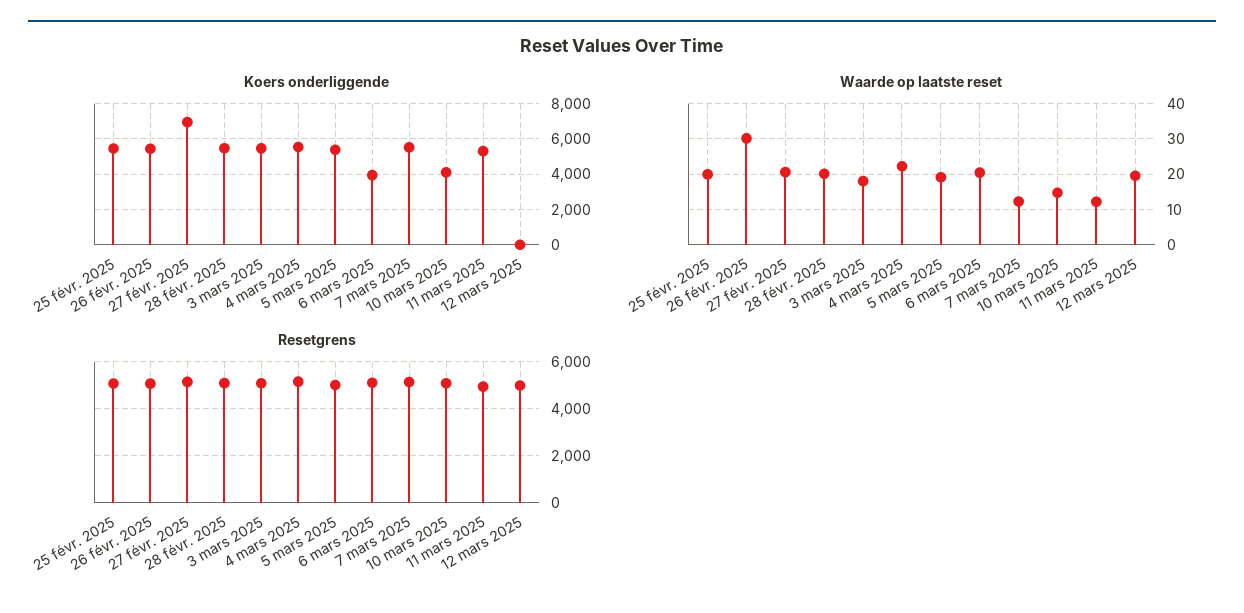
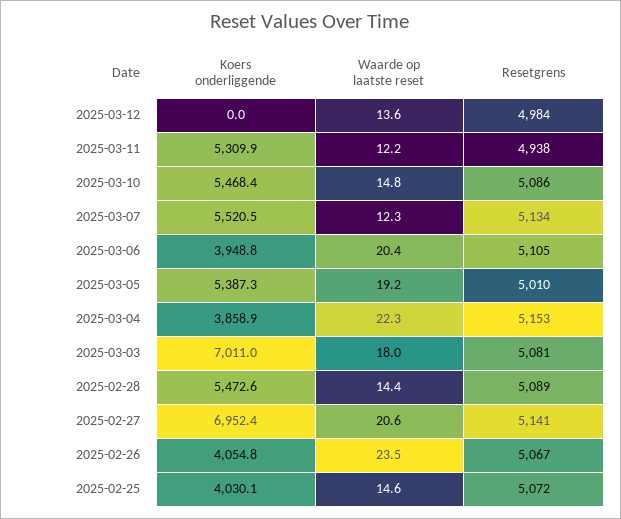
Koers onderliggende, 25 févr. 2025: 5500 -> 4030.1
Koers onderliggende, 26 févr. 2025: 5500 -> 4054.8
Koers onderliggende, 3 mars 2025: 5500 -> 7011
Koers onderliggende, 4 mars 2025: 5500 -> 3858.9
Koers onderliggende, 10 mars 2025: 4000 -> 5468.4
Waarde op laatste reset, 25 févr. 2025: 20 -> 14.6
Waarde op laatste reset, 26 févr. 2025: 30 -> 23.5
Waarde op laatste reset, 28 févr. 2025: 20 -> 14.4
Waarde op laatste reset, 12 mars 2025: 20 -> 13.6

